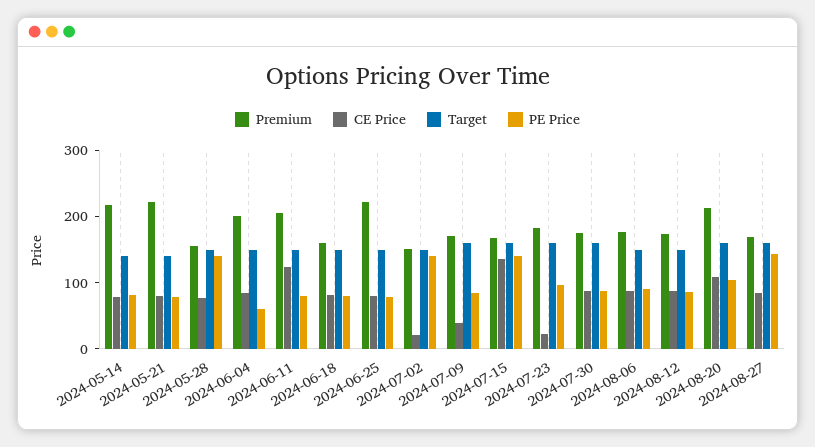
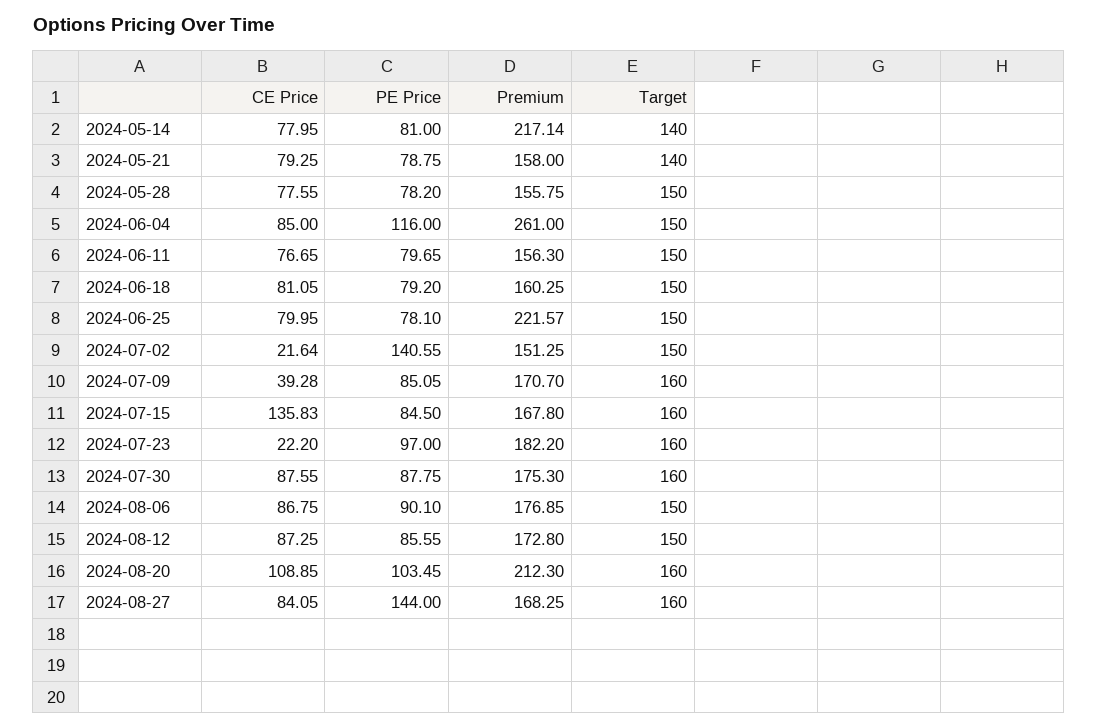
Premium, 2024-05-21: 220 -> 158
PE Price, 2024-05-28: 140 -> 78.2
Premium, 2024-06-04: 200 -> 261
PE Price, 2024-06-04: 60 -> 116
Premium, 2024-06-11: 200 -> 156.3
CE Price, 2024-06-11: 120 -> 76.65
PE Price, 2024-07-15: 140 -> 84.5

